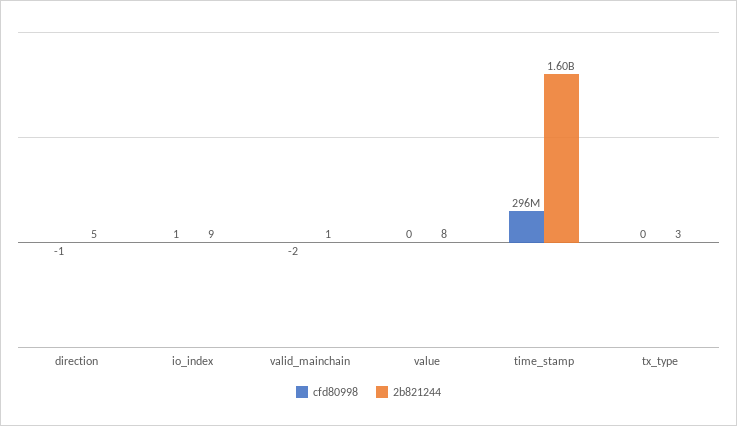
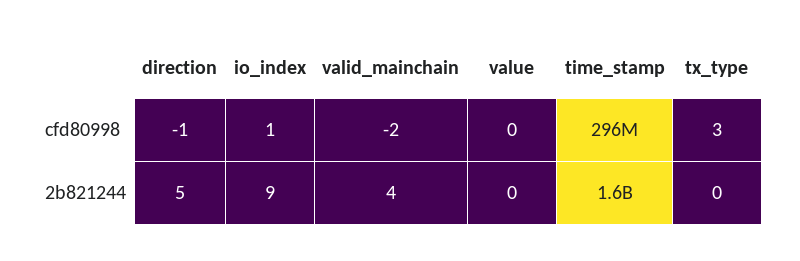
2b821244, valid_mainchain: 1 -> 4
2b821244, value: 8 -> 0
cfd80998, tx_type: 0 -> 3
2b821244, tx_type: 3 -> 0

